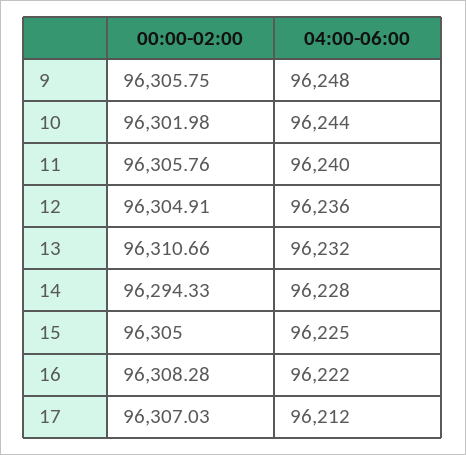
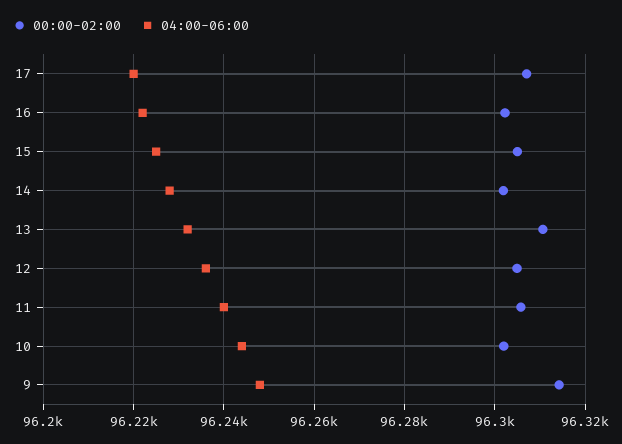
00:00-02:00, 9: 96305.75 -> 96314
00:00-02:00, 14: 96294.33 -> 96302
00:00-02:00, 16: 96308.28 -> 96302
04:00-06:00, 17: 96212 -> 96220

